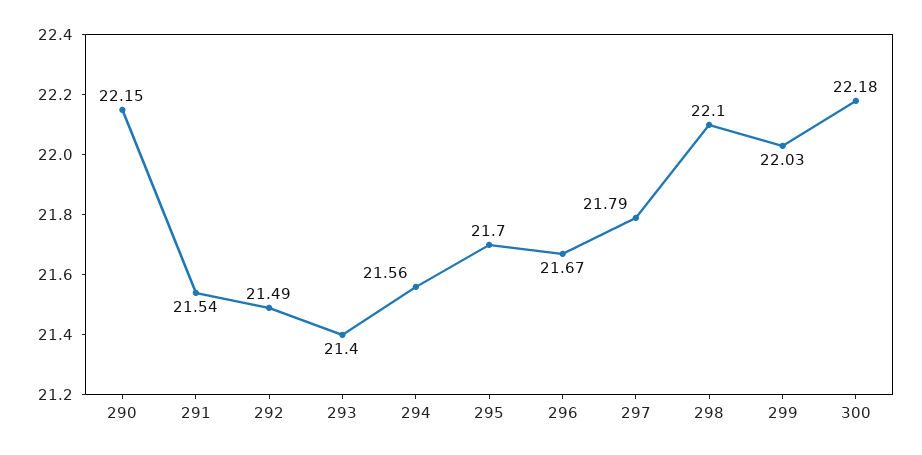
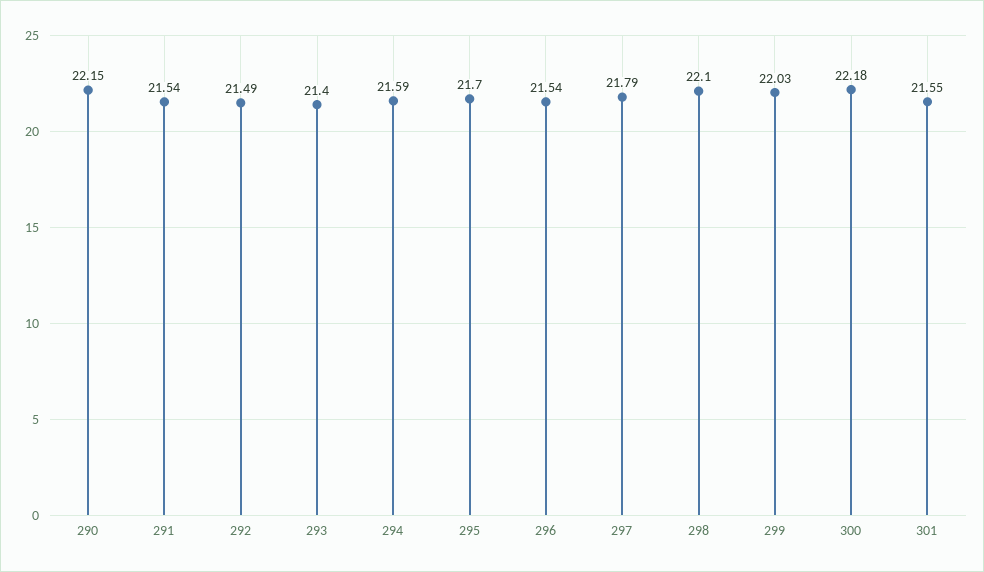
294: 21.56 -> 21.59
296: 21.67 -> 21.54
301: none -> 21.55

